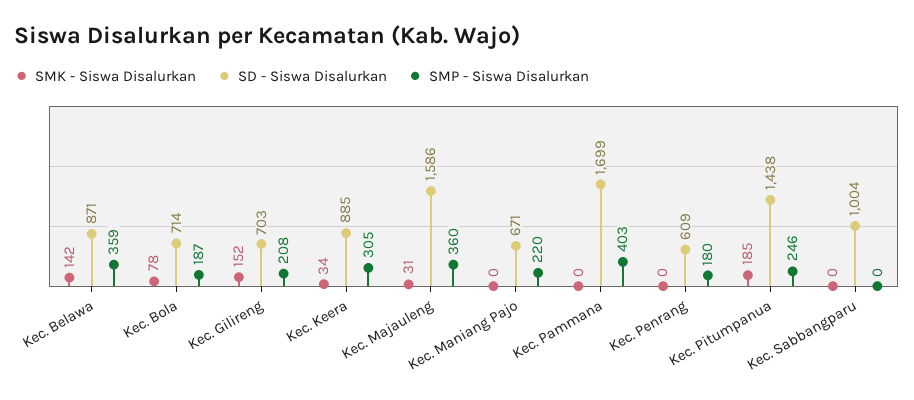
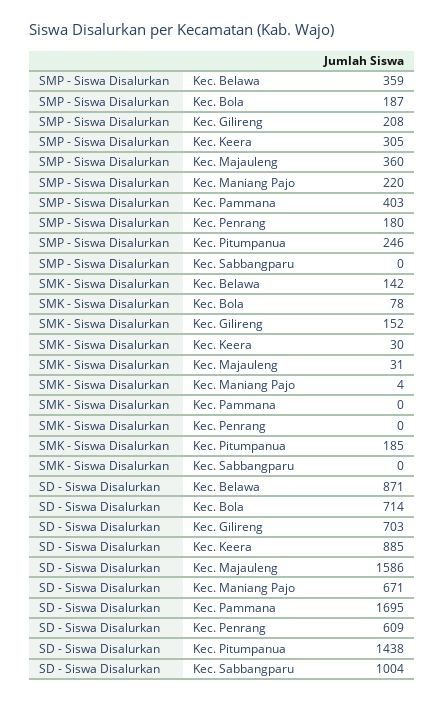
SMK - Siswa Disalurkan, Kec. Keera: 34 -> 30
SMK - Siswa Disalurkan, Kec. Maniang Pajo: 0 -> 4
SD - Siswa Disalurkan, Kec. Pammana: 1699 -> 1695

